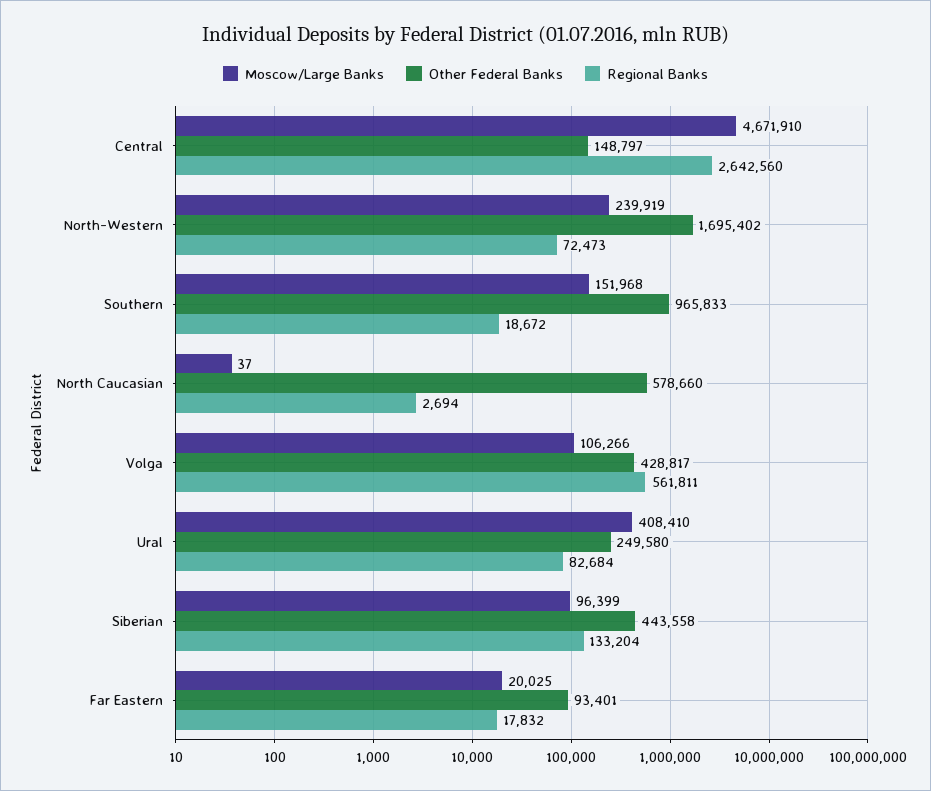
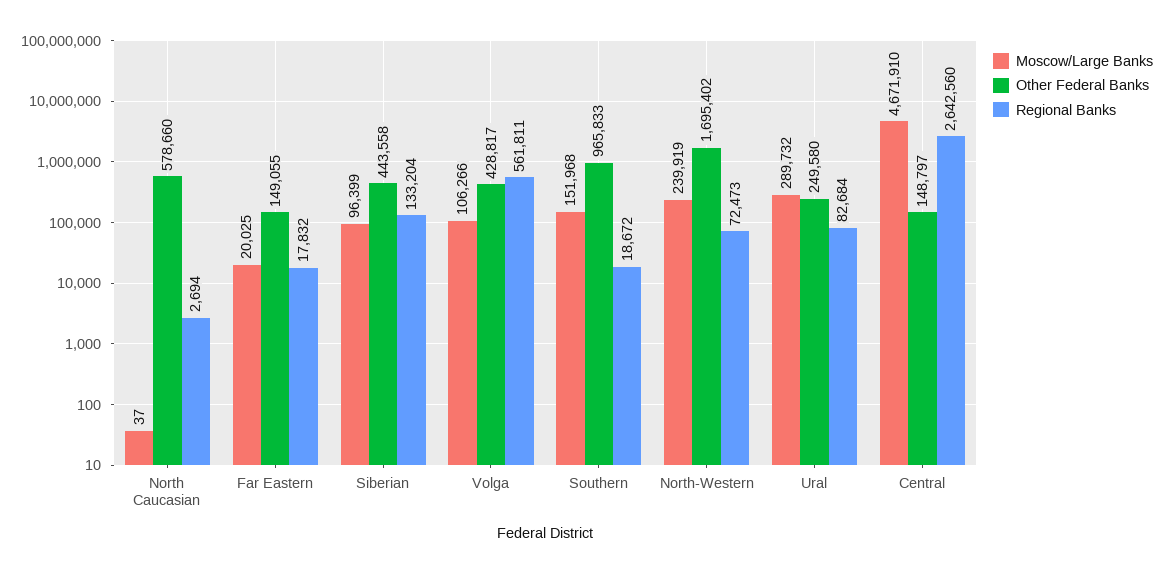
Moscow/Large Banks, Ural: 408410 -> 289732
Other Federal Banks, Far Eastern: 93401 -> 149055

